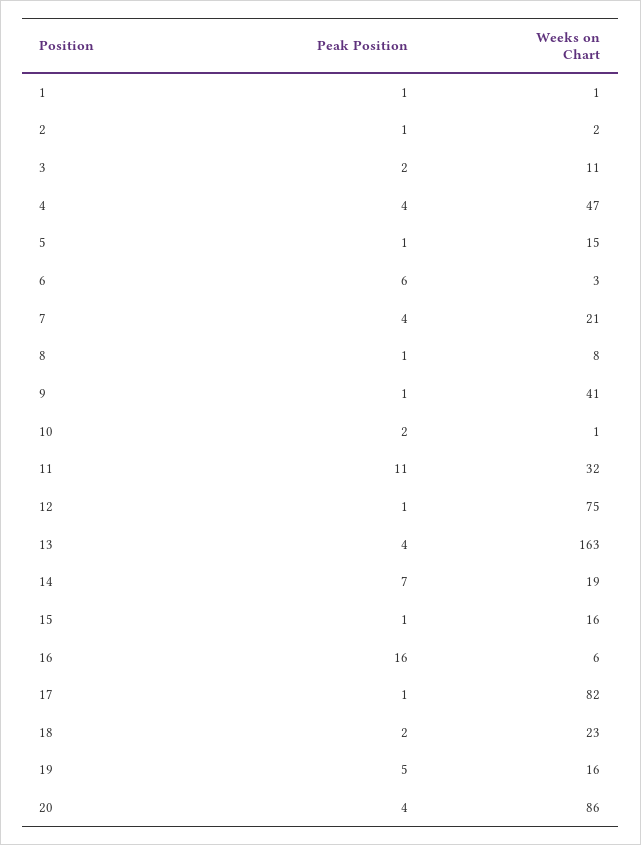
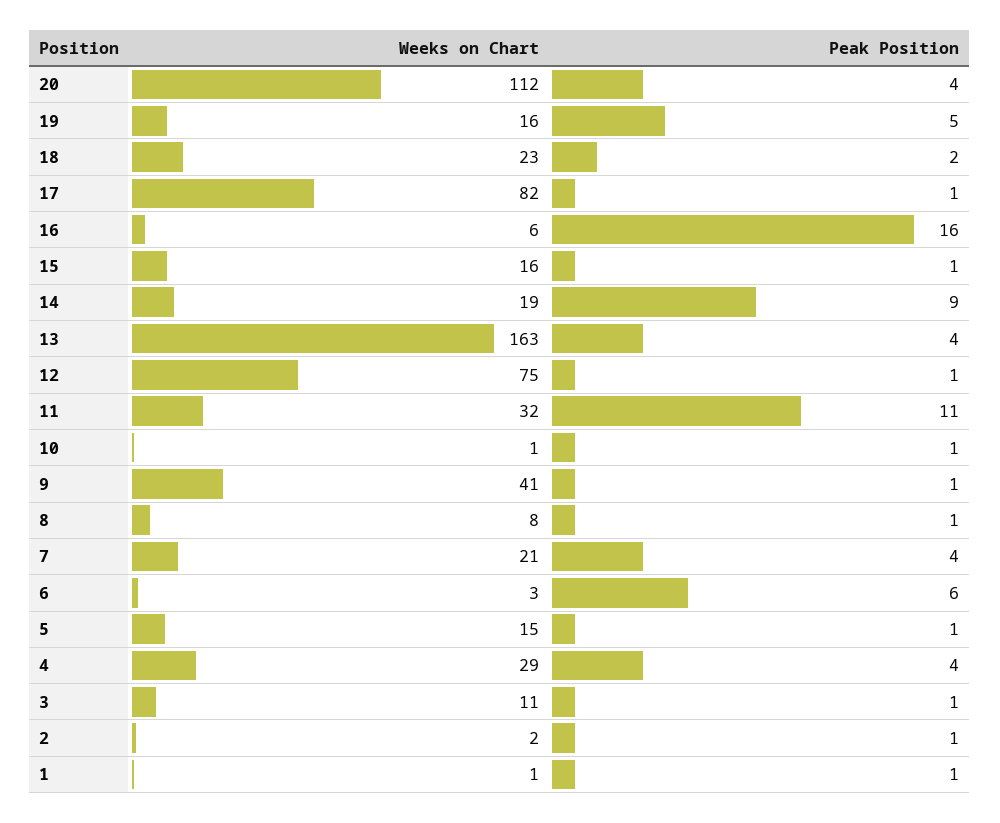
Peak Position, 3: 2 -> 1
Weeks on Chart, 4: 47 -> 29
Peak Position, 10: 2 -> 1
Peak Position, 14: 7 -> 9
Weeks on Chart, 20: 86 -> 112

